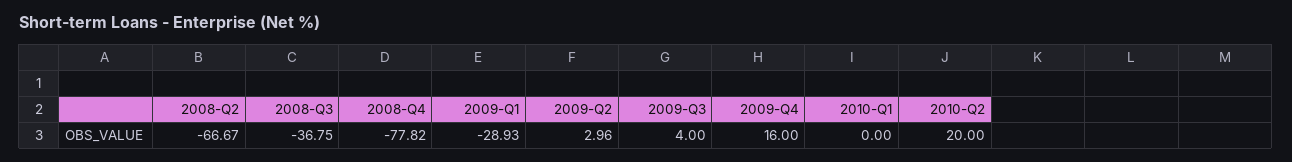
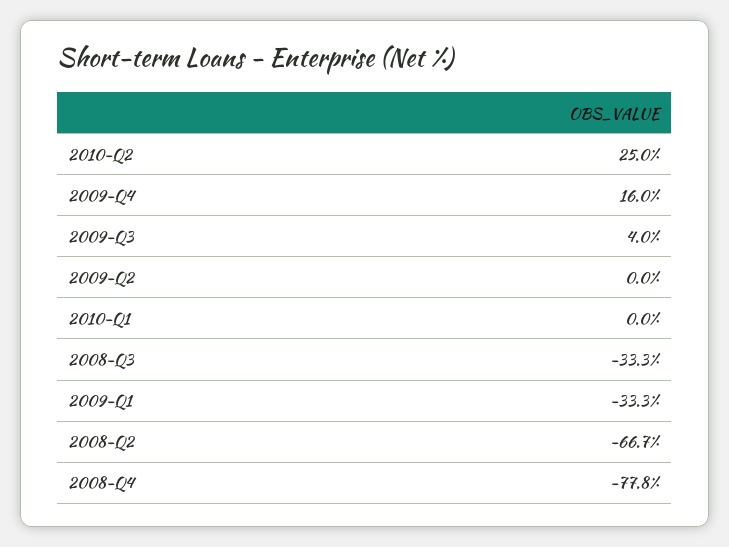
2008-Q3: -36.75 -> -33.3
2009-Q1: -28.93 -> -33.3
2009-Q2: 2.96 -> 0
2010-Q2: 20 -> 25

